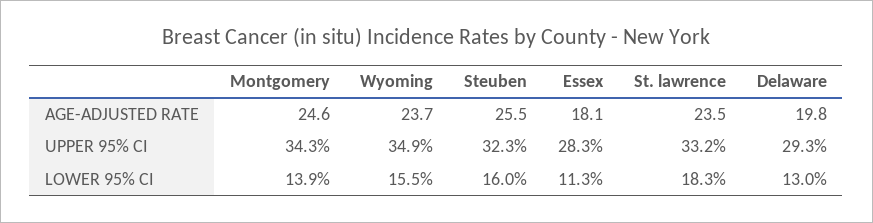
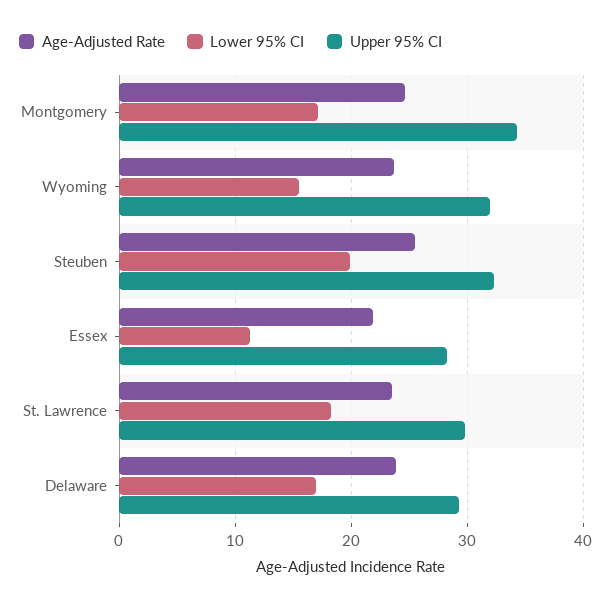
AGE-ADJUSTED RATE, Essex: 18.1 -> 22
AGE-ADJUSTED RATE, Delaware: 19.8 -> 24
UPPER 95% CI, Wyoming: 34.9 -> 32
UPPER 95% CI, St. lawrence: 33.2 -> 30
LOWER 95% CI, Montgomery: 13.9 -> 17
LOWER 95% CI, Steuben: 16 -> 20
LOWER 95% CI, Delaware: 13 -> 17

